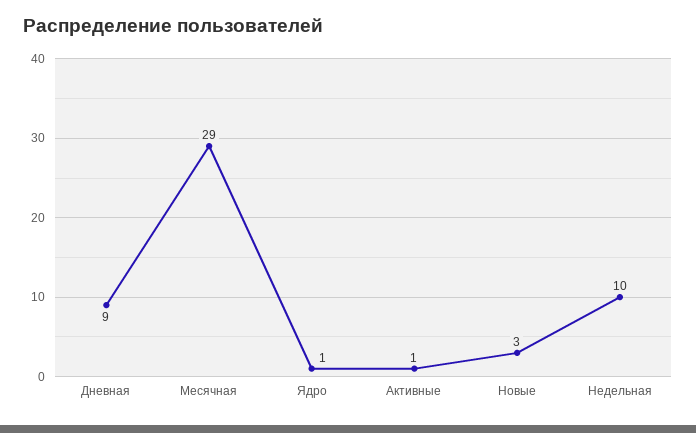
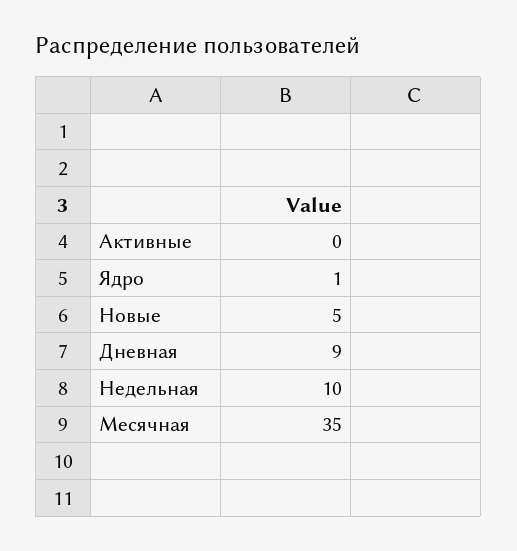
Месячная: 29 -> 35
Активные: 1 -> 0
Новые: 3 -> 5

